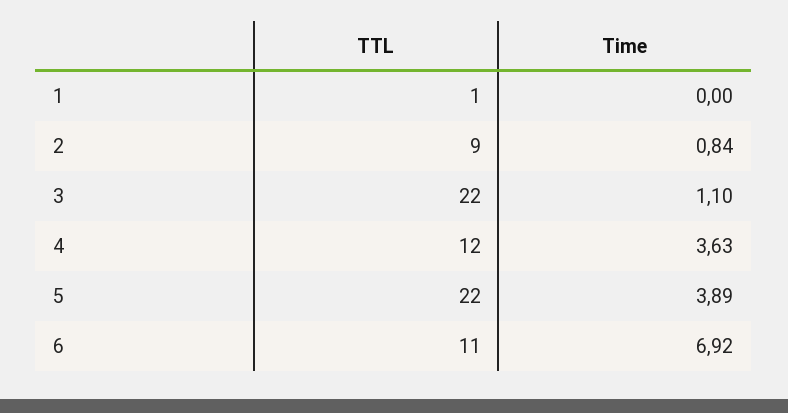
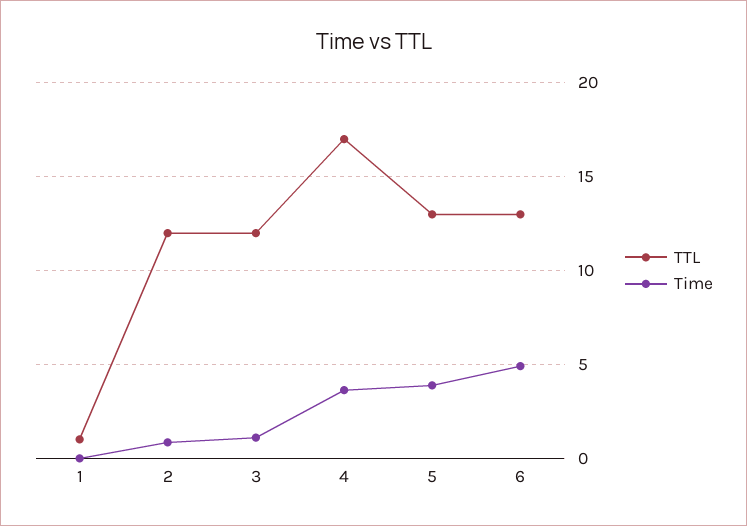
TTL, 2: 9 -> 12
TTL, 3: 22 -> 12
TTL, 4: 12 -> 17
TTL, 5: 22 -> 13
TTL, 6: 11 -> 13
Time, 6: 6.92 -> 5

